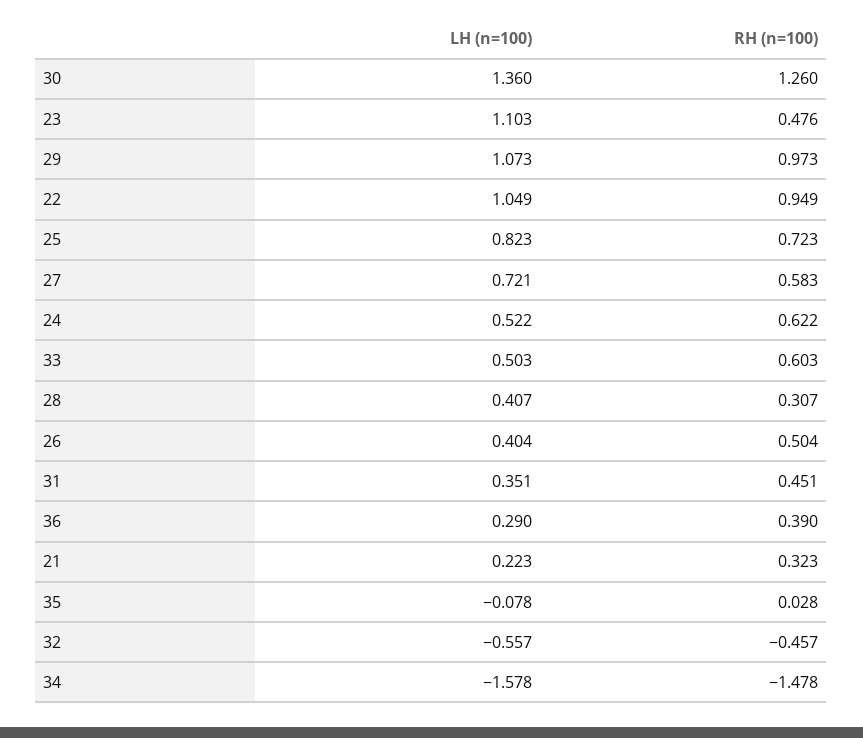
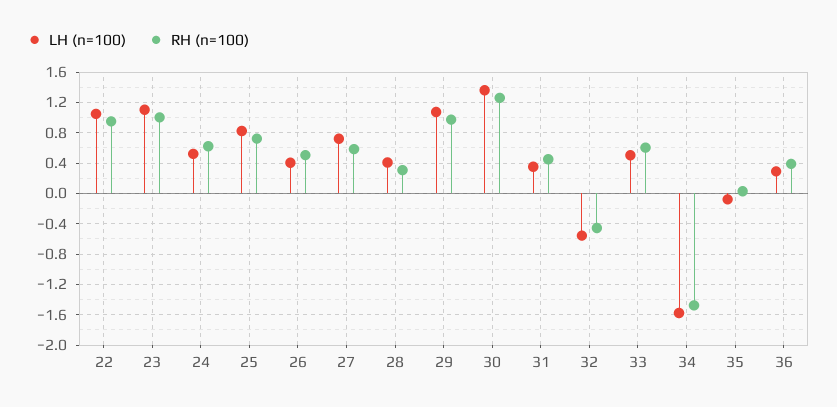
RH (n=100), 23: 0.476 -> 1
LH (n=100), 21: 0.223 -> none
RH (n=100), 21: 0.323 -> none

